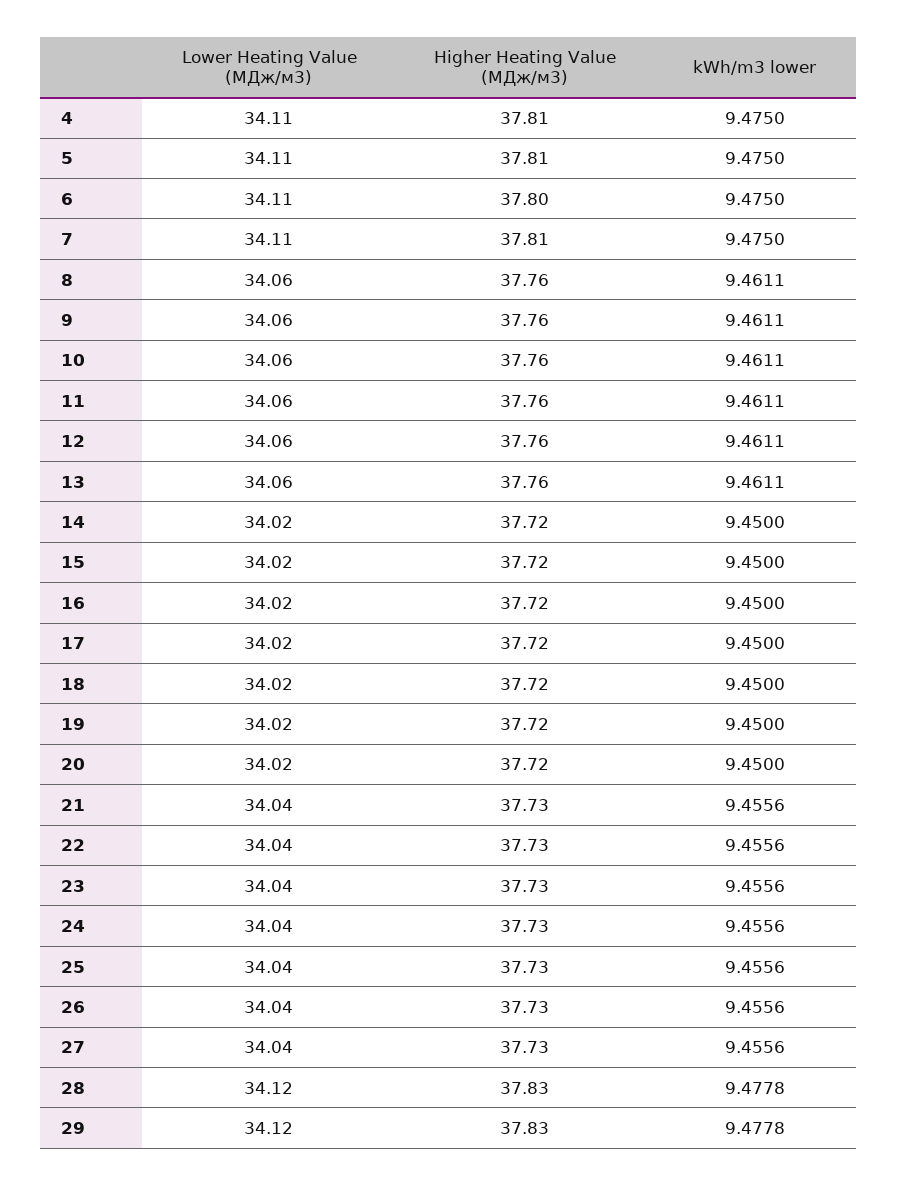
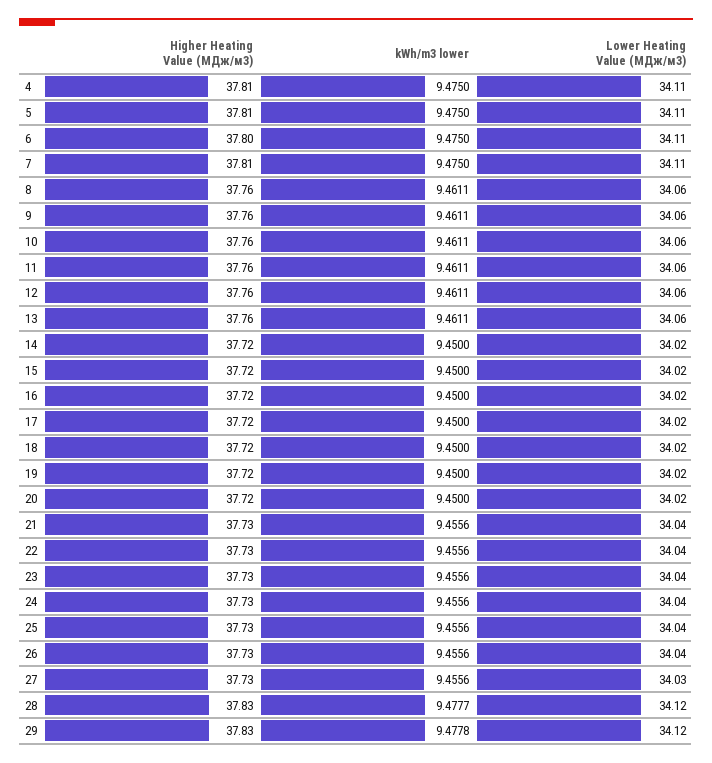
Lower Heating Value (МДж/м3), 27: 34.04 -> 34.03
kWh/m3 lower, 28: 9.4778 -> 9.4777

